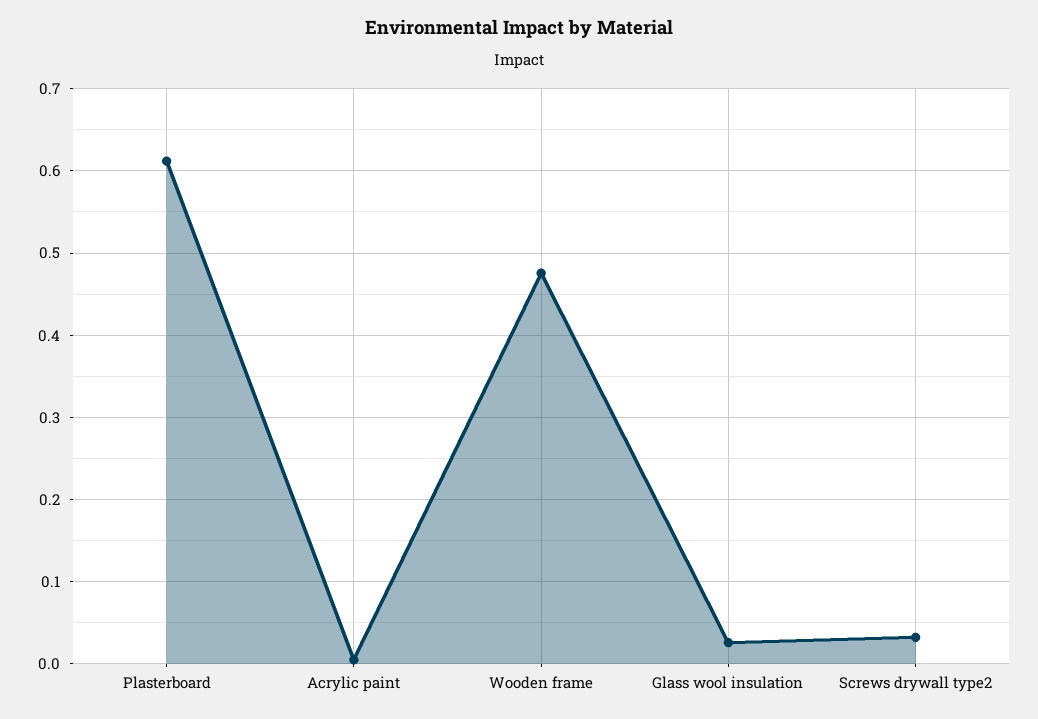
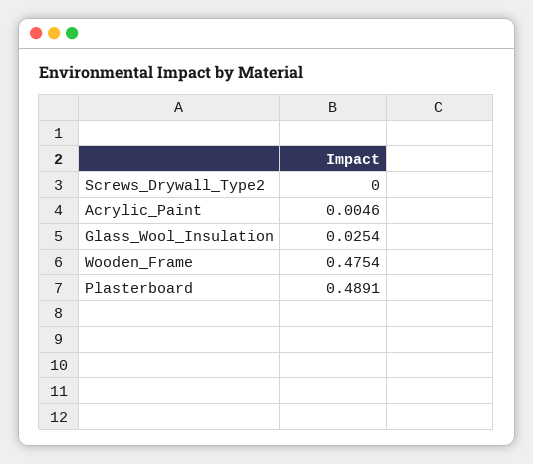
Plasterboard: 0.61 -> 0.4891
Screws drywall type2: 0.03 -> 0

